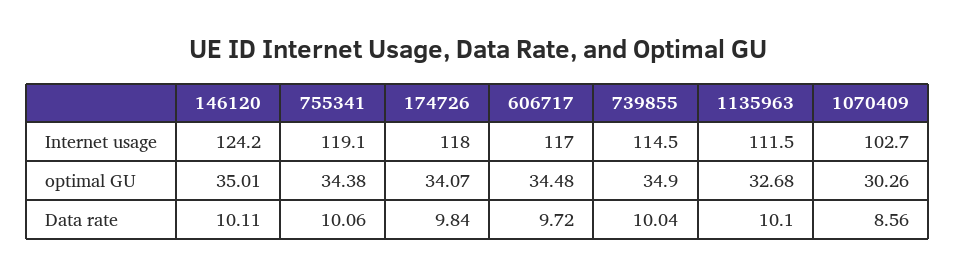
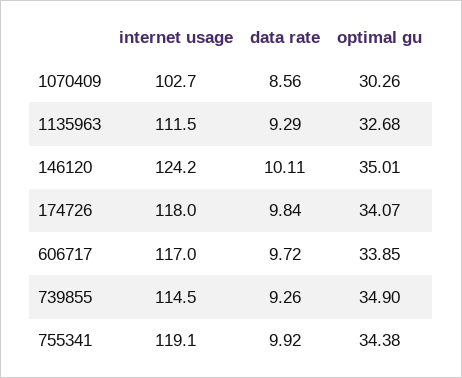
606717, optimal GU: 34.48 -> 33.85
755341, Data rate: 10.06 -> 9.92
739855, Data rate: 10.04 -> 9.26
1135963, Data rate: 10.1 -> 9.29

